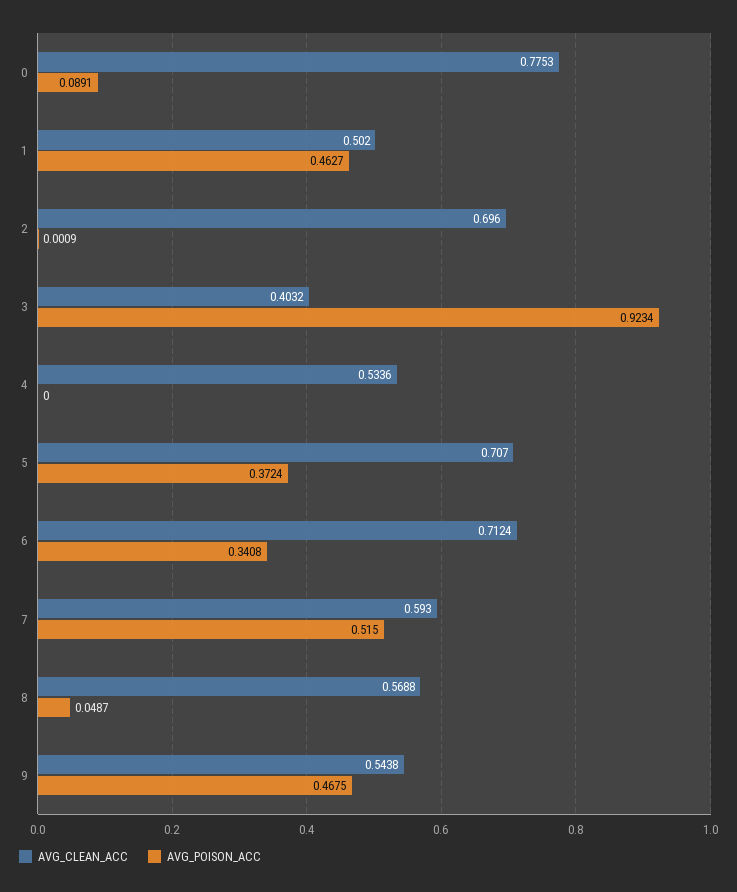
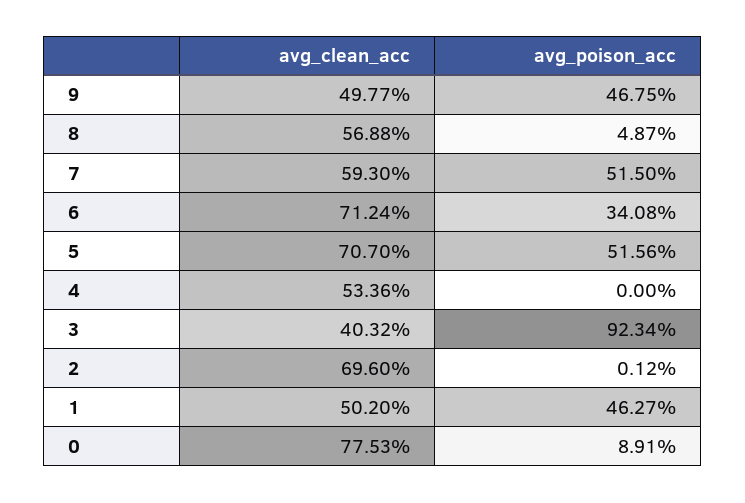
AVG_POISON_ACC, 2: 0.0009 -> 0.0012
AVG_POISON_ACC, 5: 0.3724 -> 0.5156
AVG_CLEAN_ACC, 9: 0.5438 -> 0.4977

